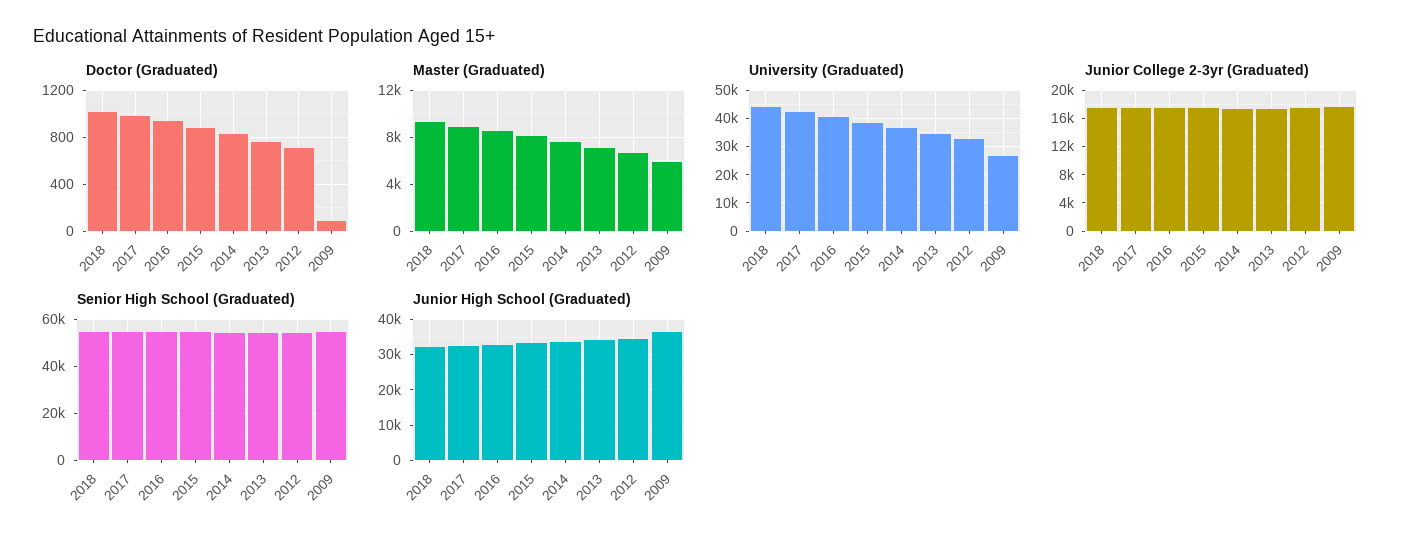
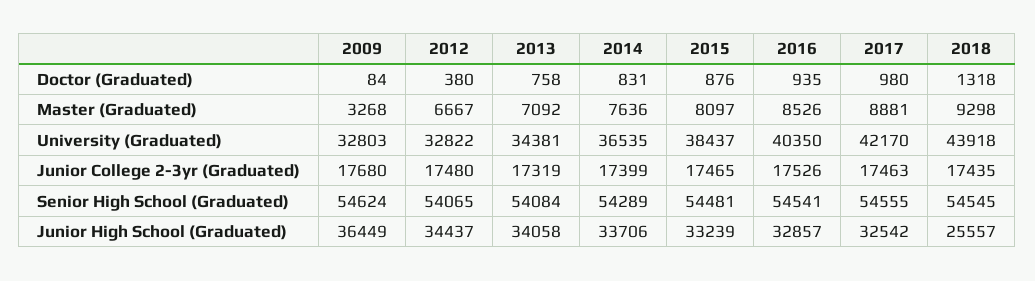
Doctor (Graduated), 2018: 1000 -> 1318
Doctor (Graduated), 2012: 700 -> 380
Master (Graduated), 2009: 6000 -> 3268
University (Graduated), 2009: 27500 -> 32803
Junior High School (Graduated), 2018: 32000 -> 25557

